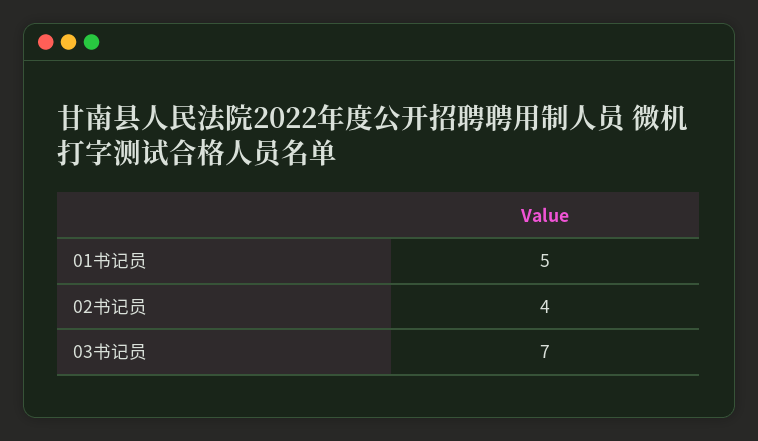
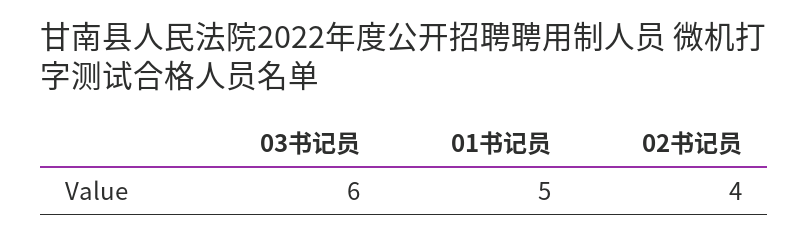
03书记员: 7 -> 6

